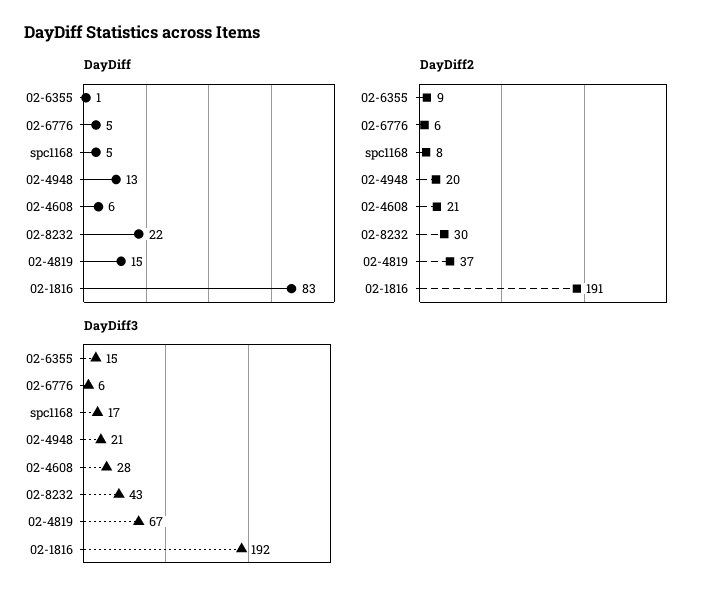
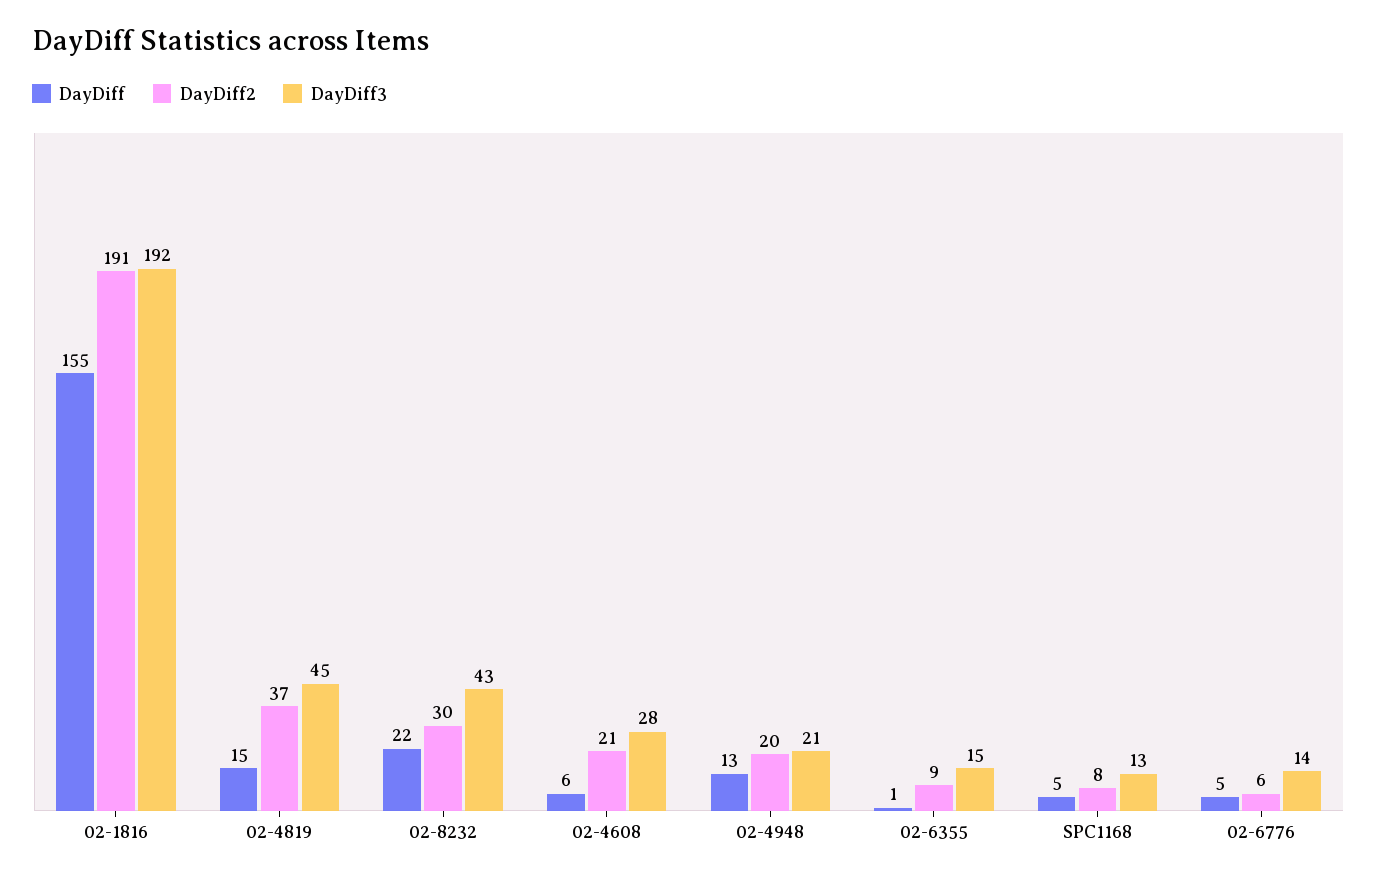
DayDiff, 02-1816: 83 -> 155
DayDiff3, 02-6776: 6 -> 14
DayDiff3, spc1168: 17 -> 13
DayDiff3, 02-4819: 67 -> 45

